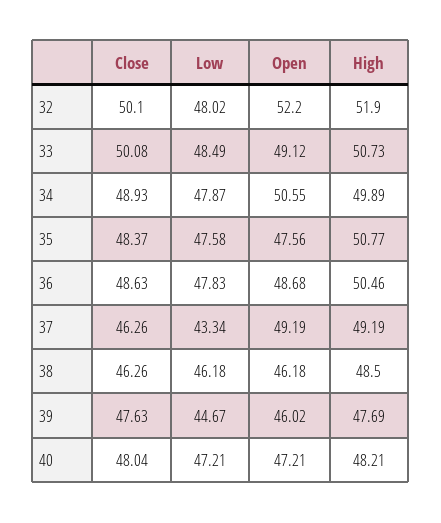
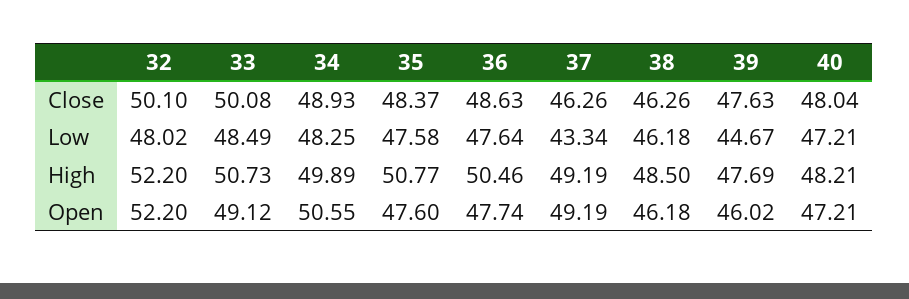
High, 32: 51.9 -> 52.2
Low, 34: 47.87 -> 48.25
Open, 35: 47.56 -> 47.6
Low, 36: 47.83 -> 47.64
Open, 36: 48.68 -> 47.74

